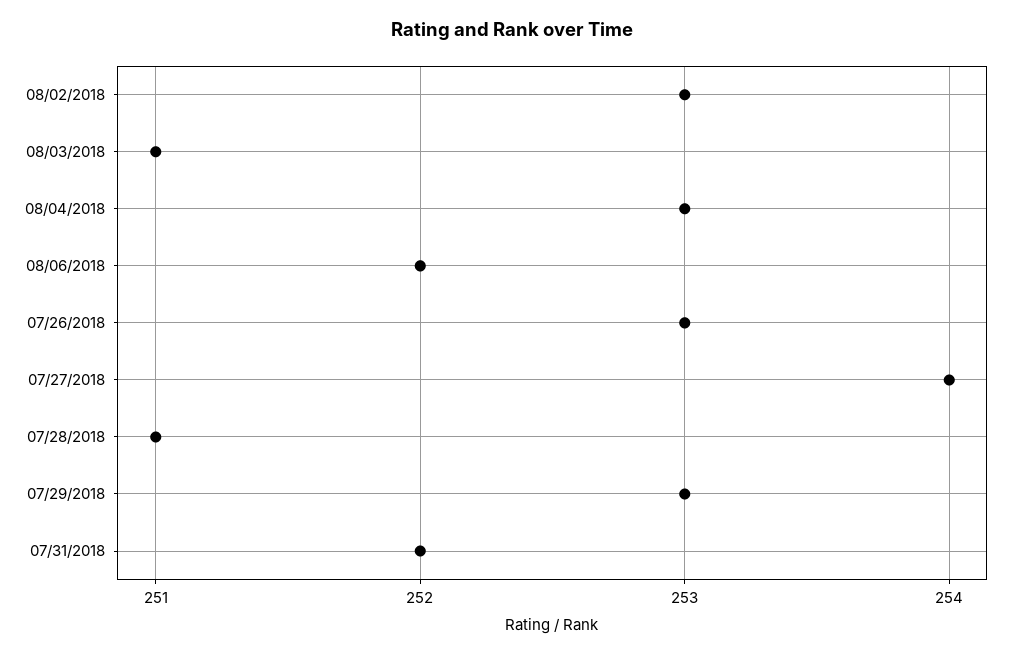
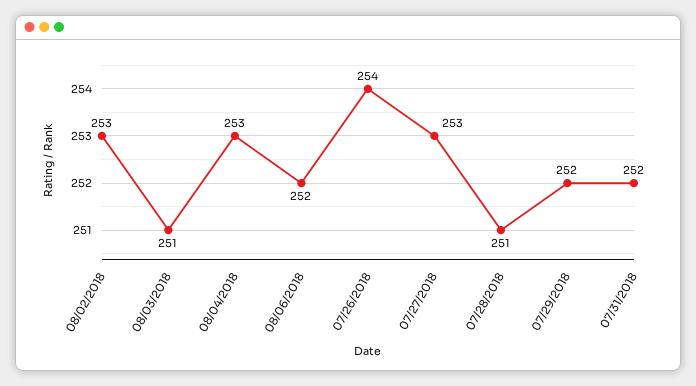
07/26/2018: 253 -> 254
07/27/2018: 254 -> 253
07/29/2018: 253 -> 252

